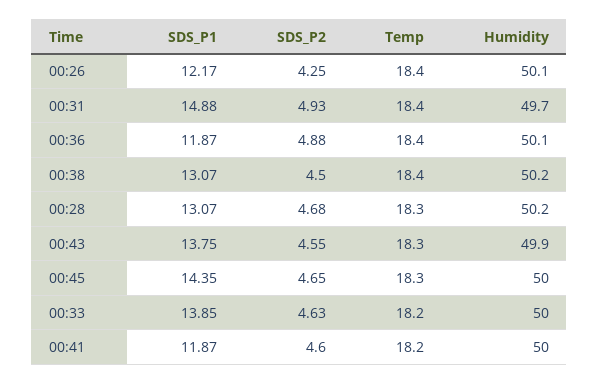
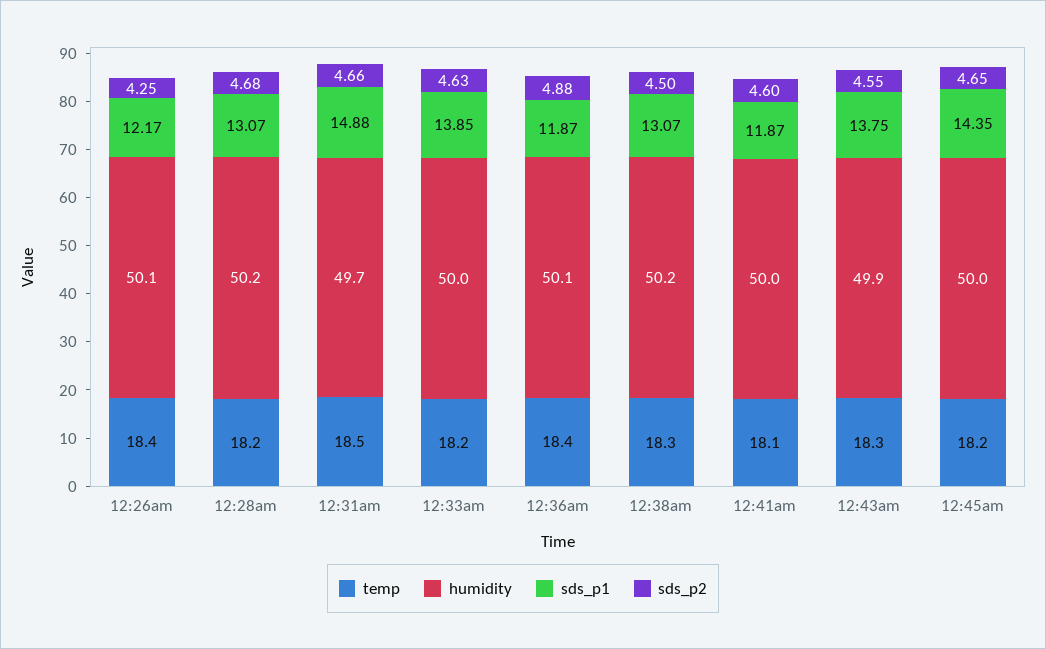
SDS_P2, 00:31: 4.93 -> 4.66
Temp, 00:31: 18.4 -> 18.5
Temp, 00:38: 18.4 -> 18.3
Temp, 00:28: 18.3 -> 18.2
Temp, 00:45: 18.3 -> 18.2
Temp, 00:41: 18.2 -> 18.1

